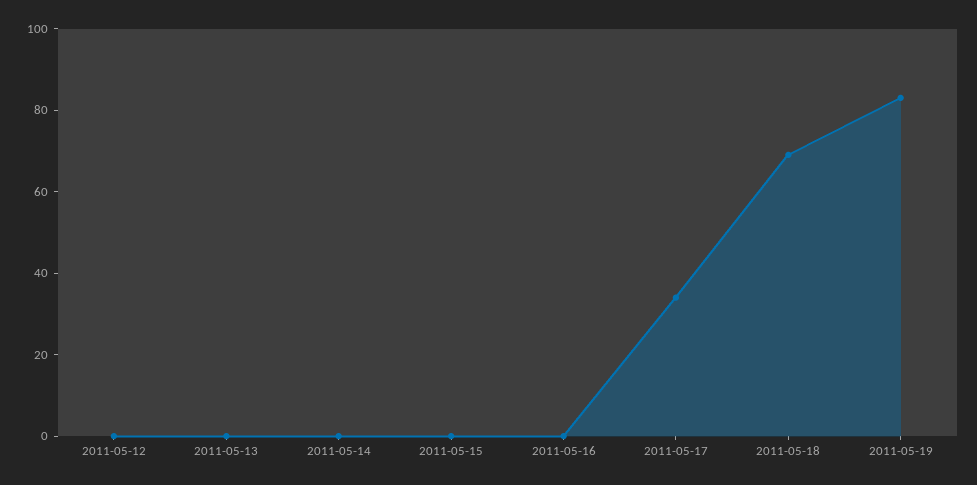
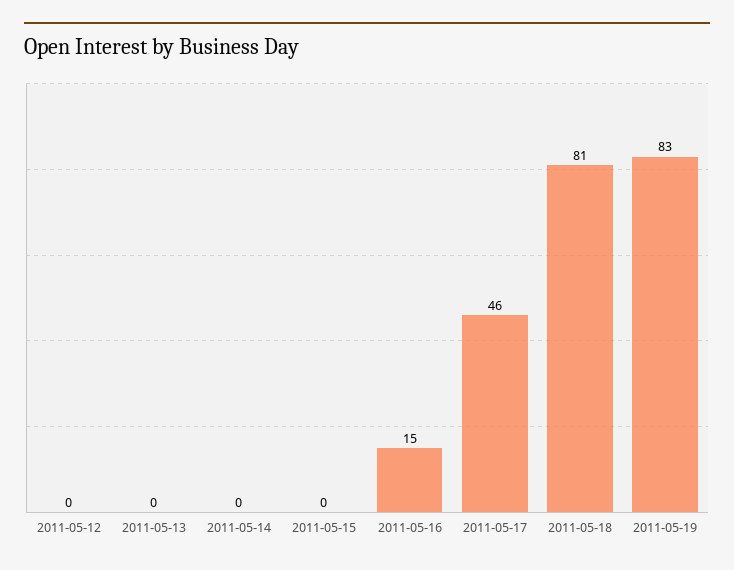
2011-05-16: 0 -> 15
2011-05-17: 35 -> 46
2011-05-18: 70 -> 81

